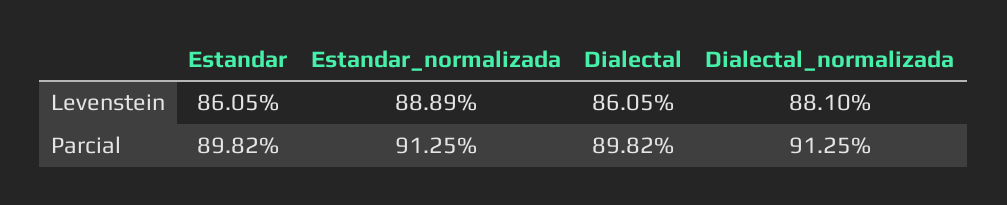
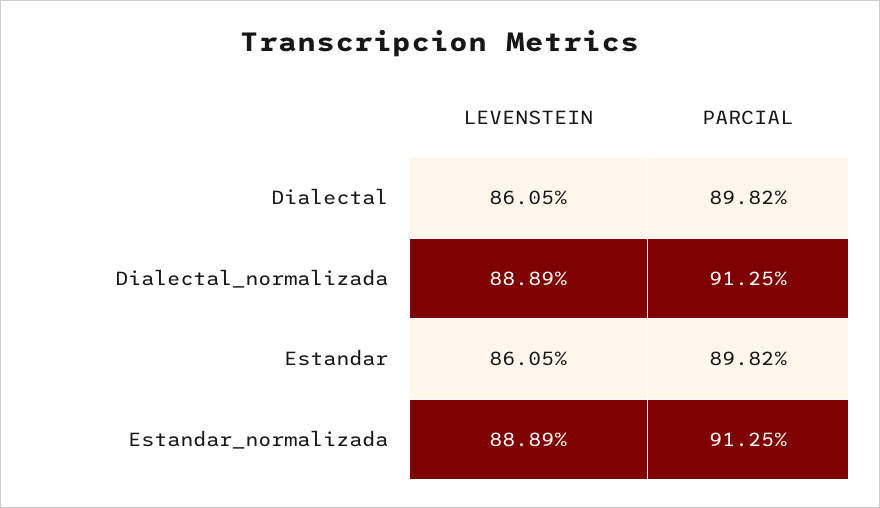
Dialectal_normalizada, Levenstein: 88.1 -> 88.89

